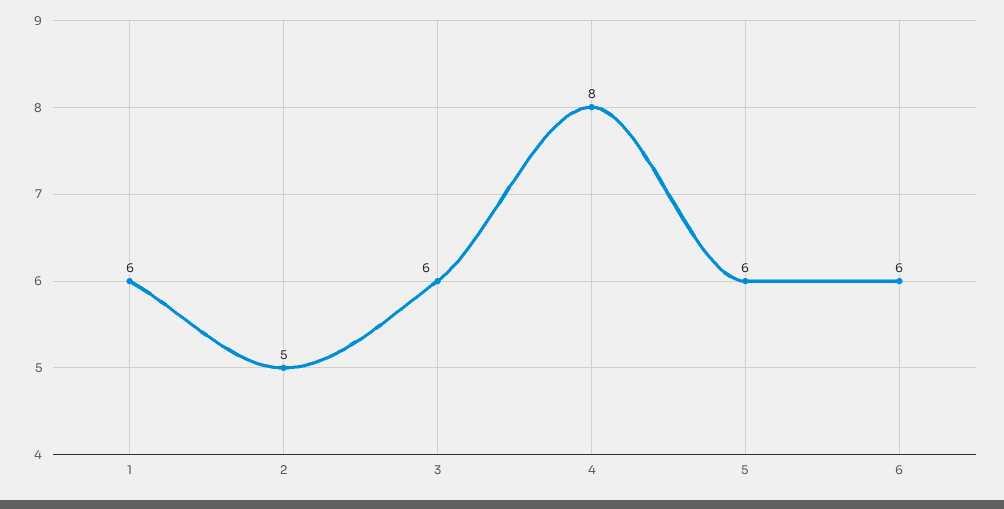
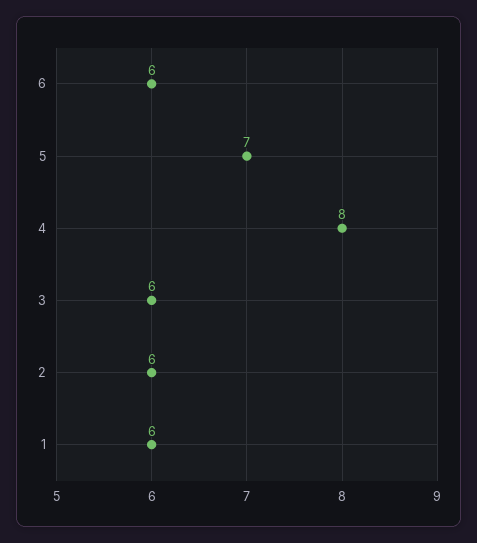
2: 5 -> 6
5: 6 -> 7

